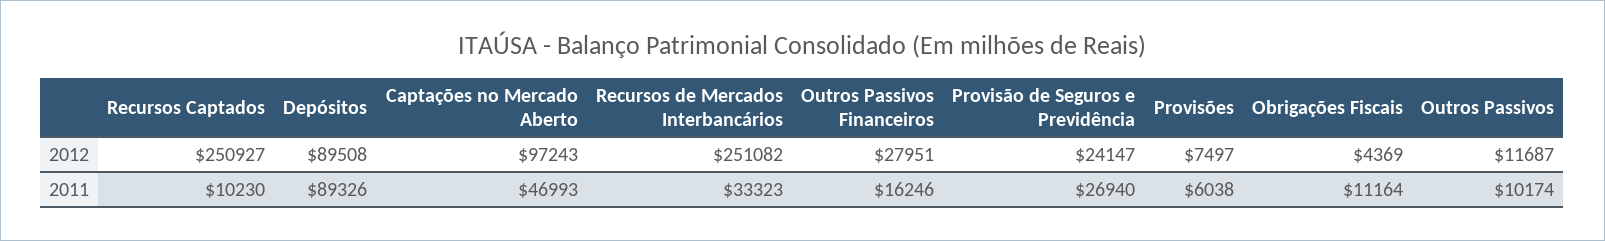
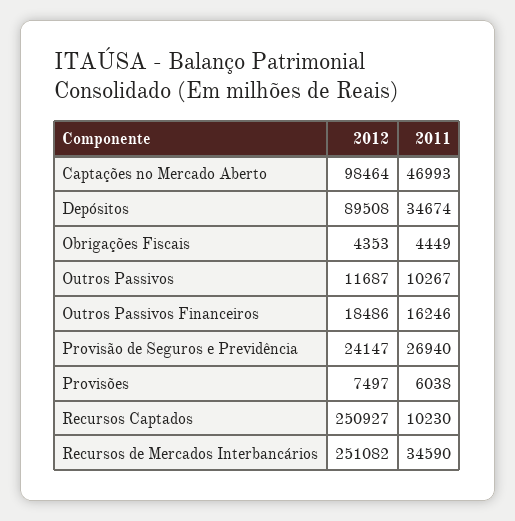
Captações no Mercado Aberto, 2012: 97243 -> 98464
Outros Passivos Financeiros, 2012: 27951 -> 18486
Obrigações Fiscais, 2012: 4369 -> 4353
Depósitos, 2011: 89326 -> 34674
Recursos de Mercados Interbancários, 2011: 33323 -> 34590
Obrigações Fiscais, 2011: 11164 -> 4449
Outros Passivos, 2011: 10174 -> 10267

